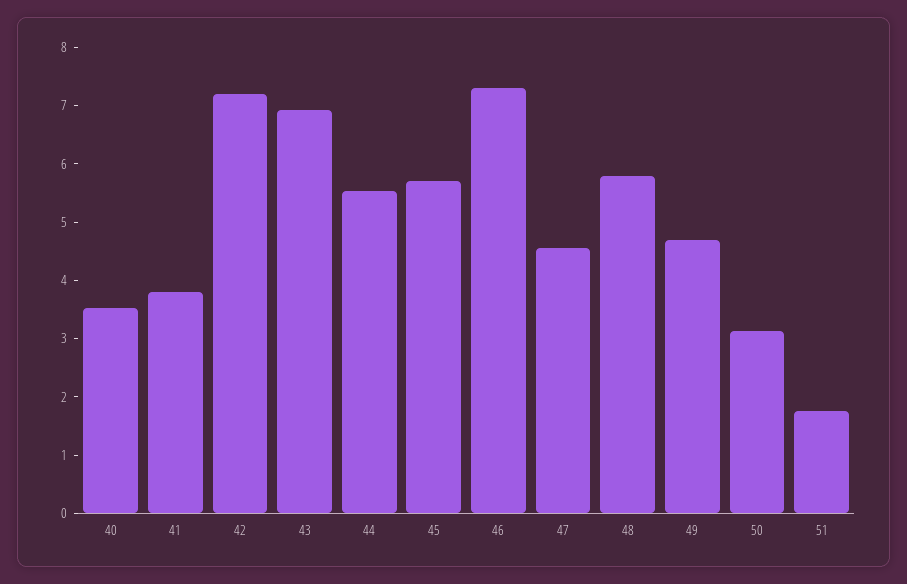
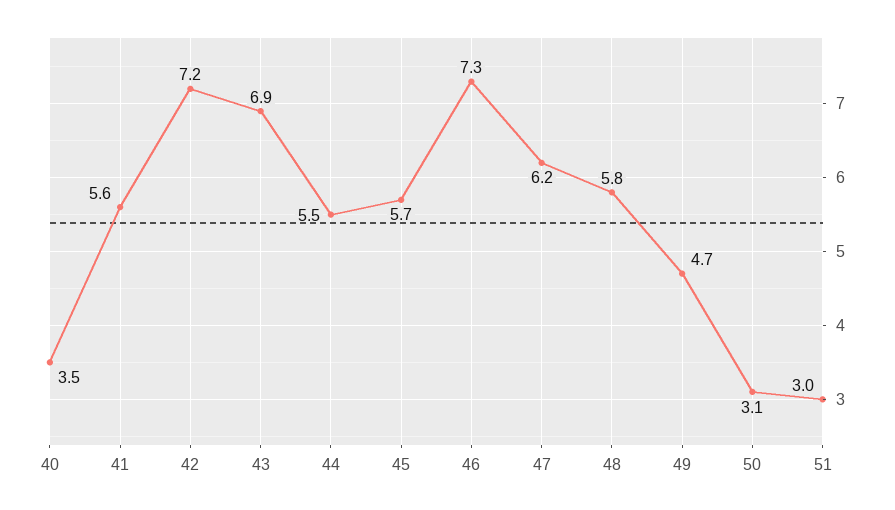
41: 3.8 -> 5.6
47: 4.6 -> 6.2
51: 1.8 -> 3

